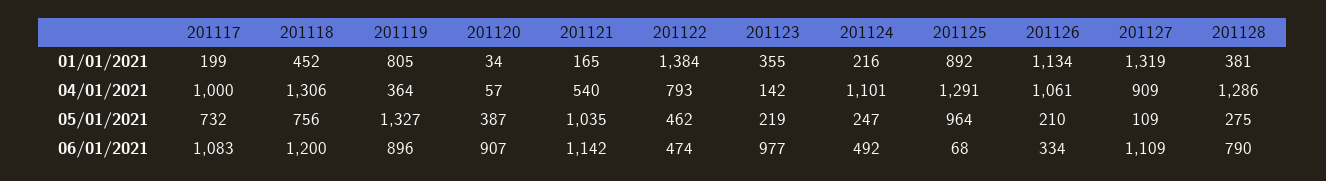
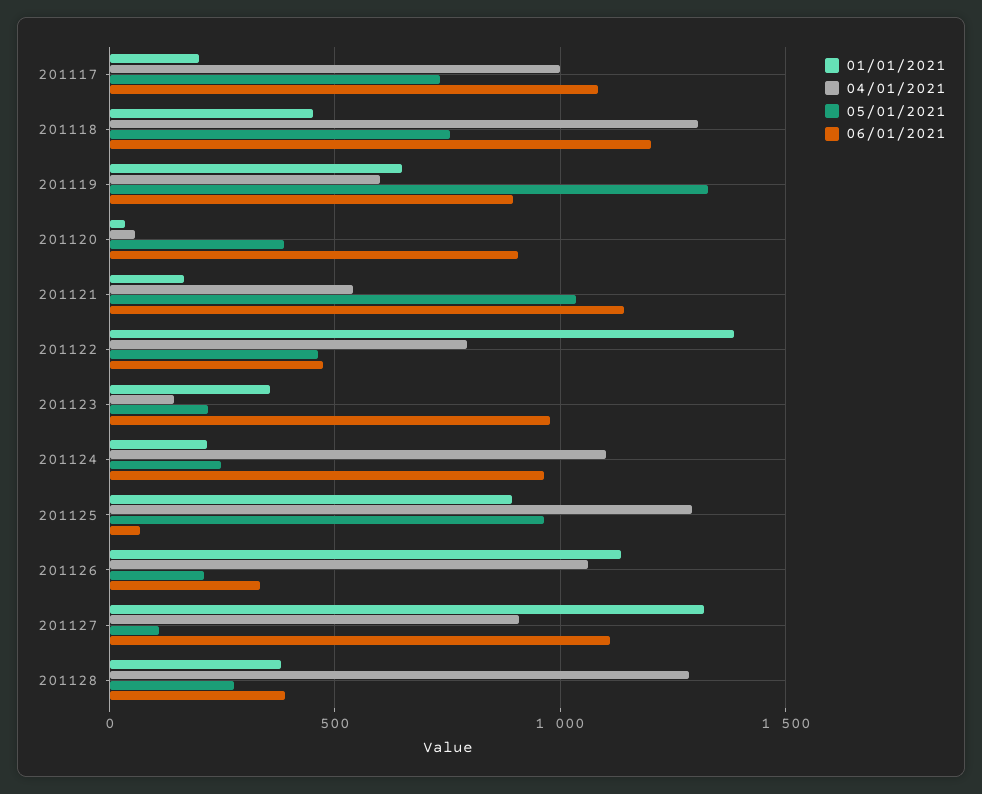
01/01/2021, 201119: 805 -> 650
04/01/2021, 201119: 364 -> 600
06/01/2021, 201124: 492 -> 950
06/01/2021, 201128: 790 -> 400

